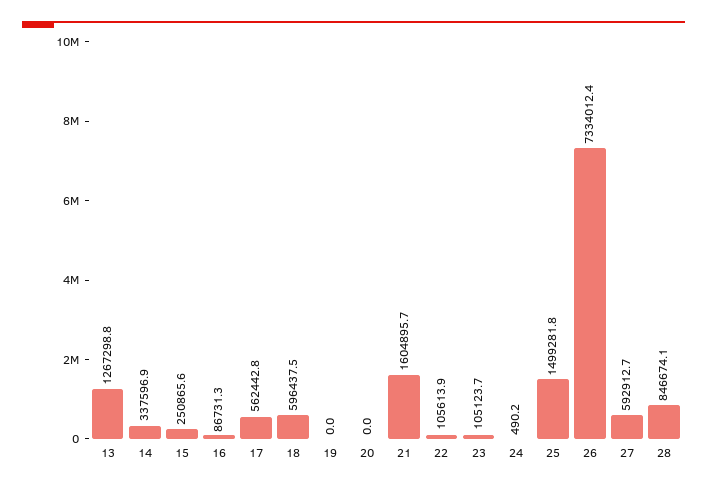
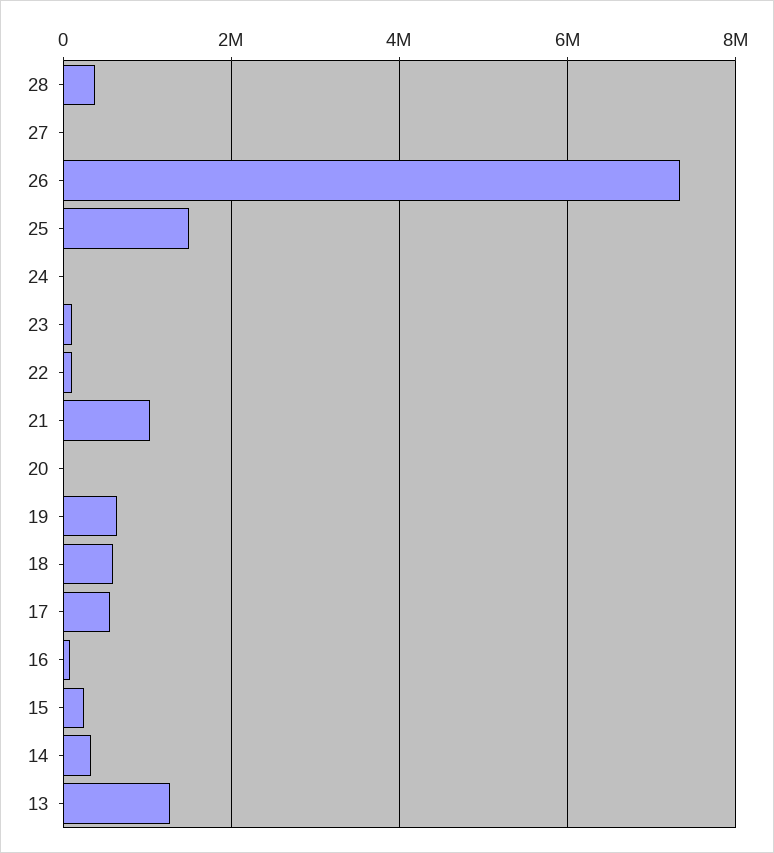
19: 0 -> 600000
21: 1604895.7 -> 1000000
27: 592912.7 -> 0
28: 846674.1 -> 400000

